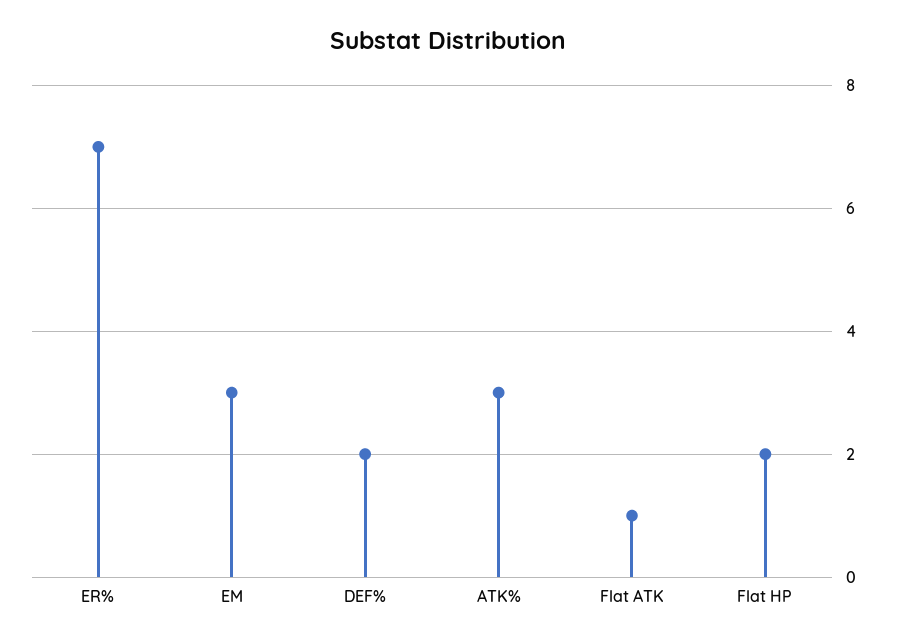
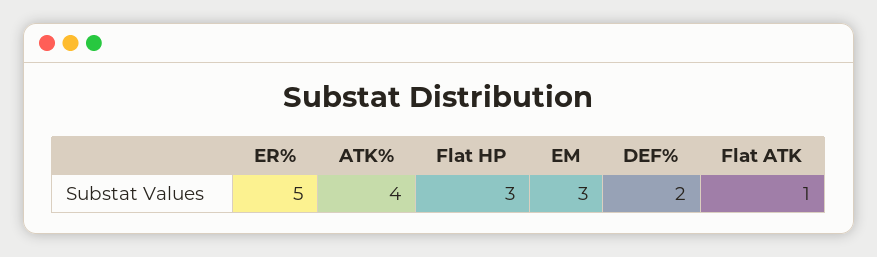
ER%: 7 -> 5
ATK%: 3 -> 4
Flat HP: 2 -> 3

